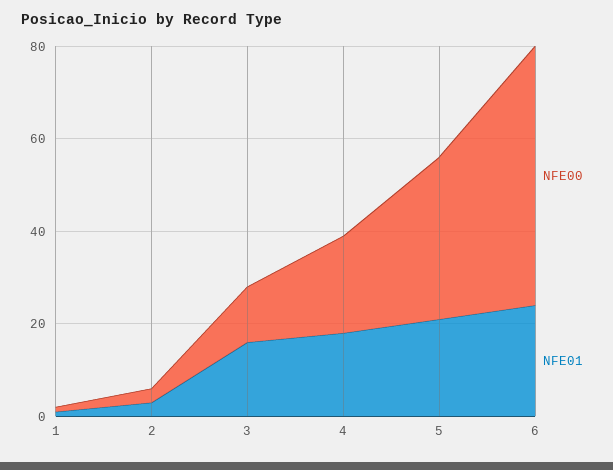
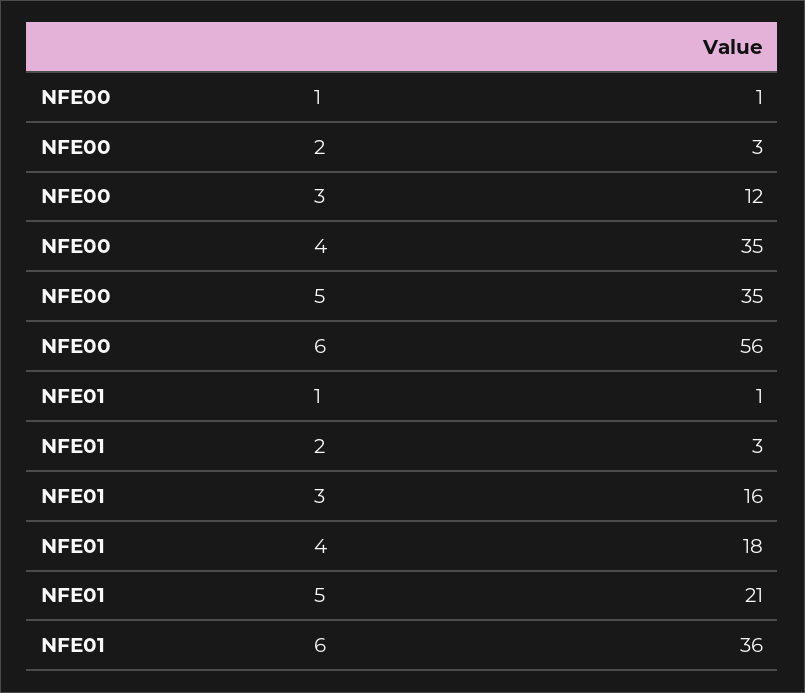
NFE00, 4: 20 -> 35
NFE01, 6: 25 -> 36

